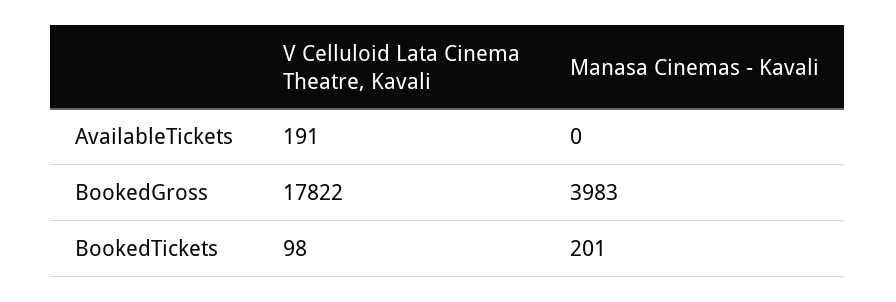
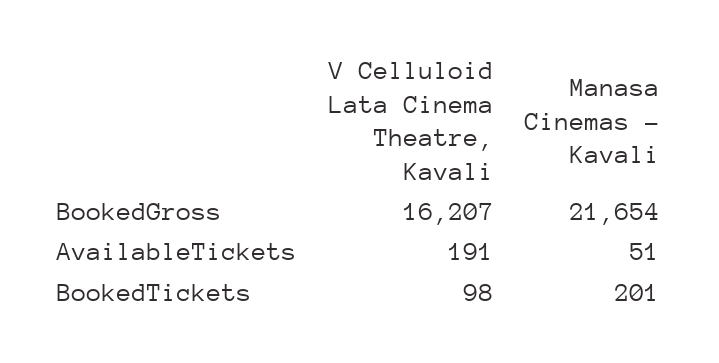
Manasa Cinemas - Kavali, AvailableTickets: 0 -> 51
V Celluloid Lata Cinema Theatre, Kavali, BookedGross: 17822 -> 16207
Manasa Cinemas - Kavali, BookedGross: 3983 -> 21654

